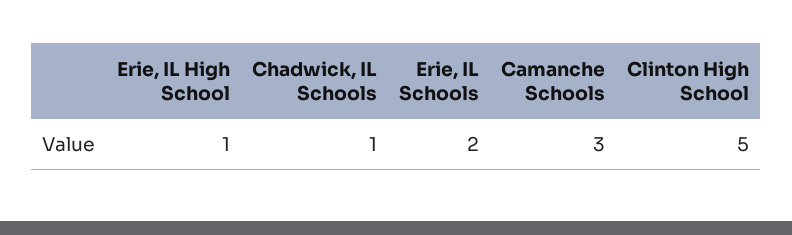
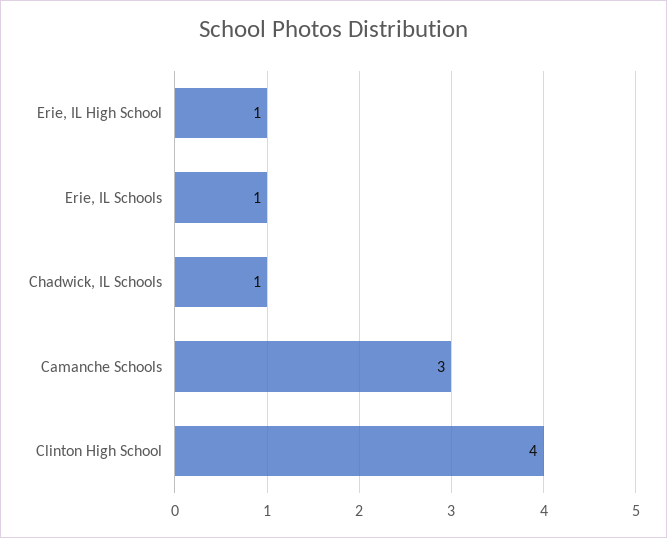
Erie, IL Schools: 2 -> 1
Clinton High School: 5 -> 4

